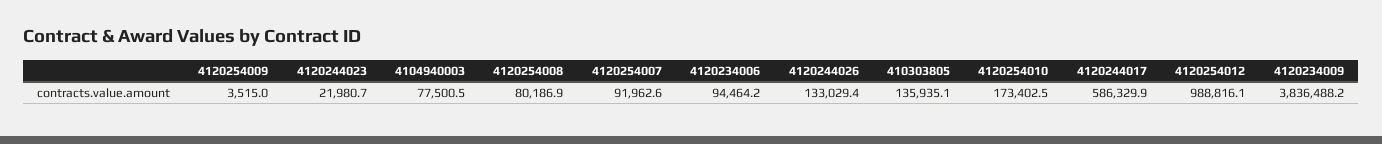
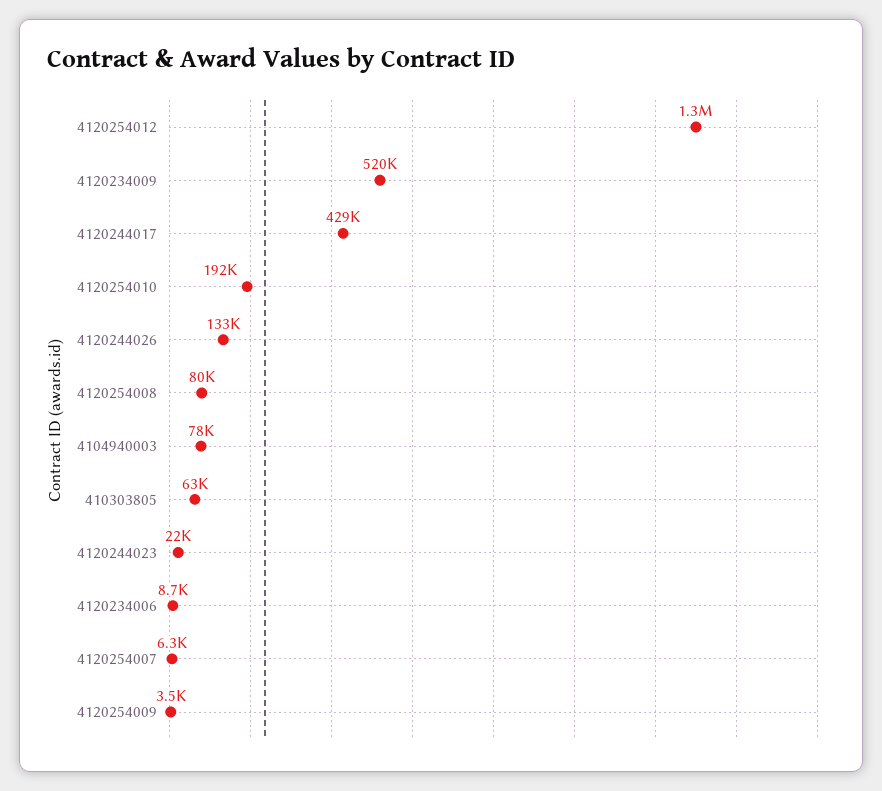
4120254007: 91962.6 -> 6300
4120234006: 94464.2 -> 8700
410303805: 135935.1 -> 63000
4120254010: 173402.5 -> 192000
4120244017: 586329.9 -> 429000
4120254012: 988816.1 -> 1300000
4120234009: 3836488.2 -> 520000

